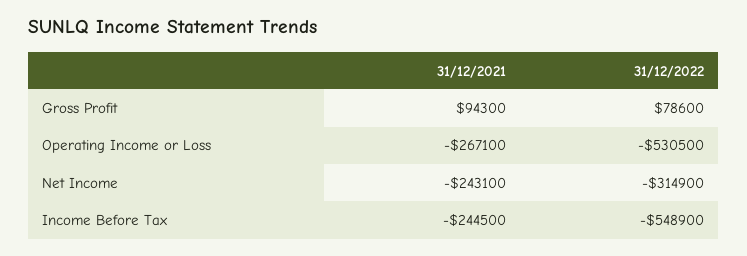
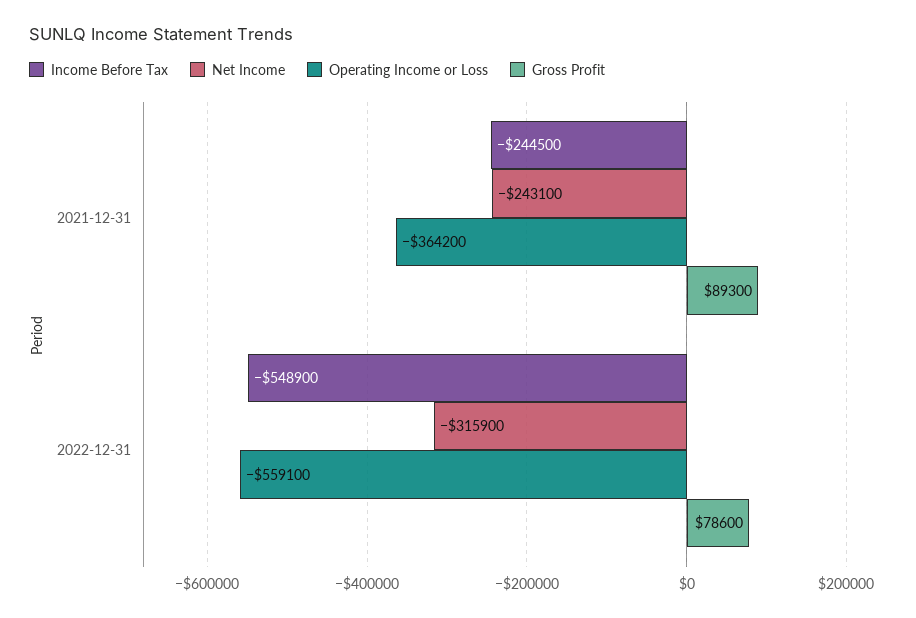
Gross Profit, 31/12/2021: 94300 -> 89300
Operating Income or Loss, 31/12/2021: -267100 -> -364200
Operating Income or Loss, 31/12/2022: -530500 -> -559100
Net Income, 31/12/2022: -314900 -> -315900

